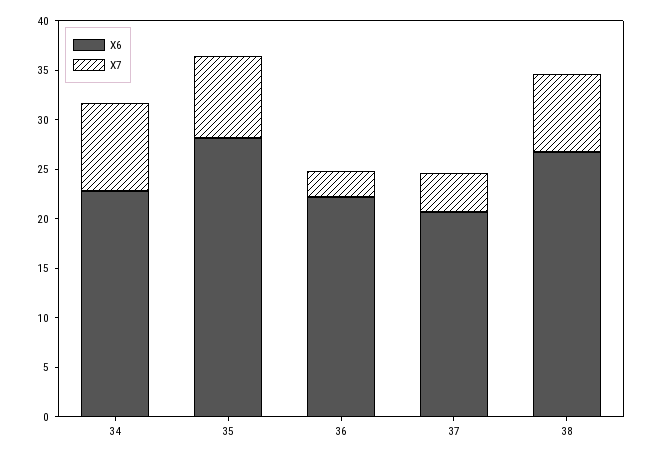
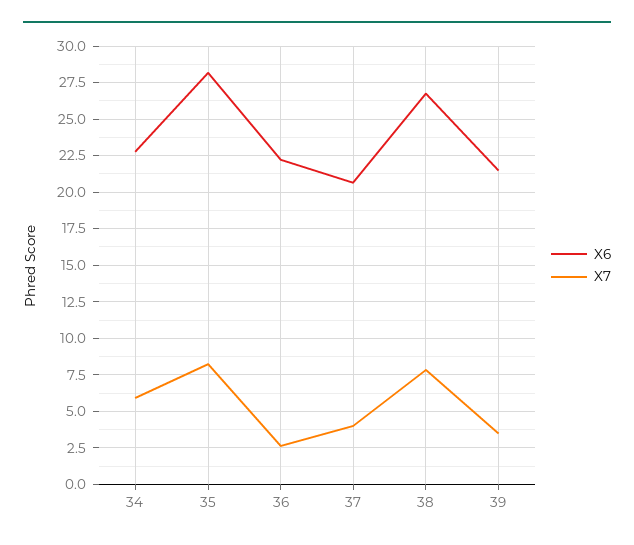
X7, 34: 9 -> 6
X6, 39: none -> 21.5
X7, 39: none -> 3.5

